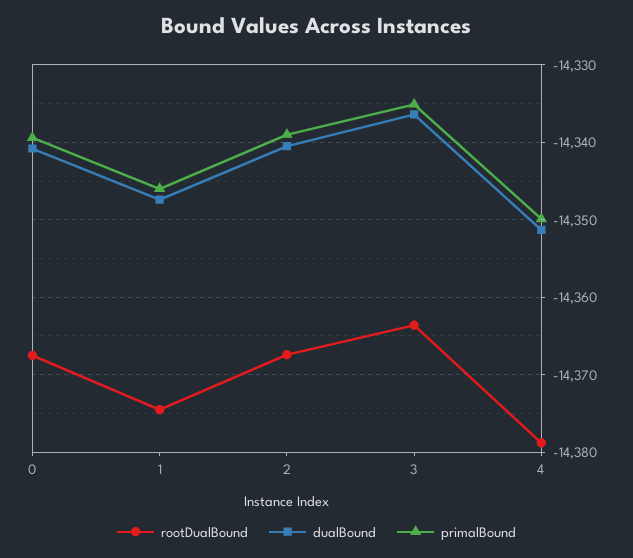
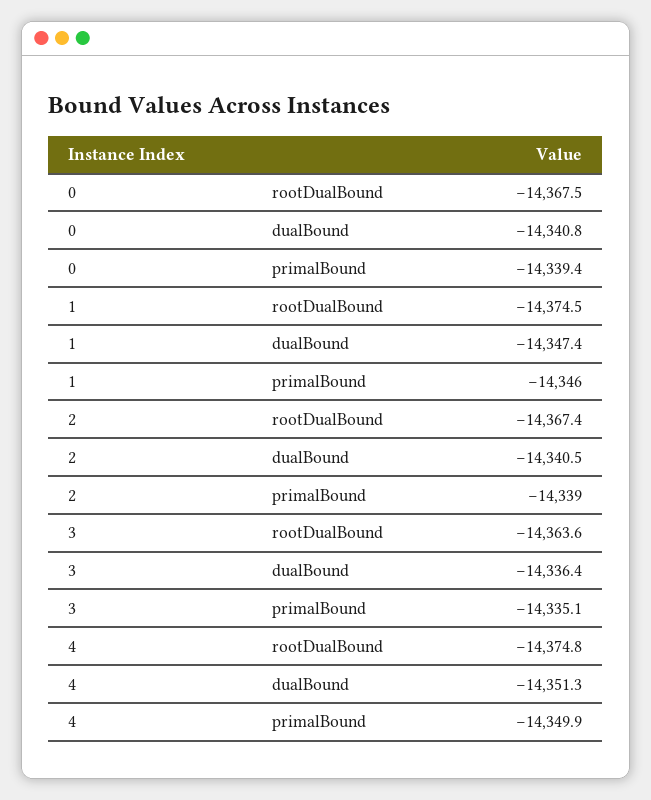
rootDualBound, 4: -14379 -> -14374.8

